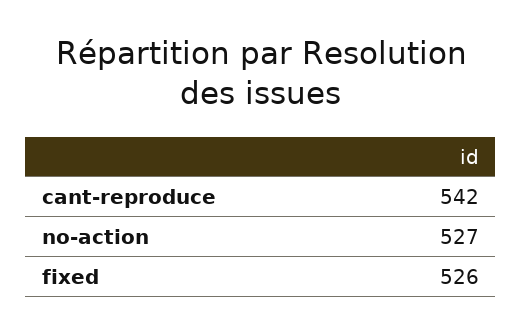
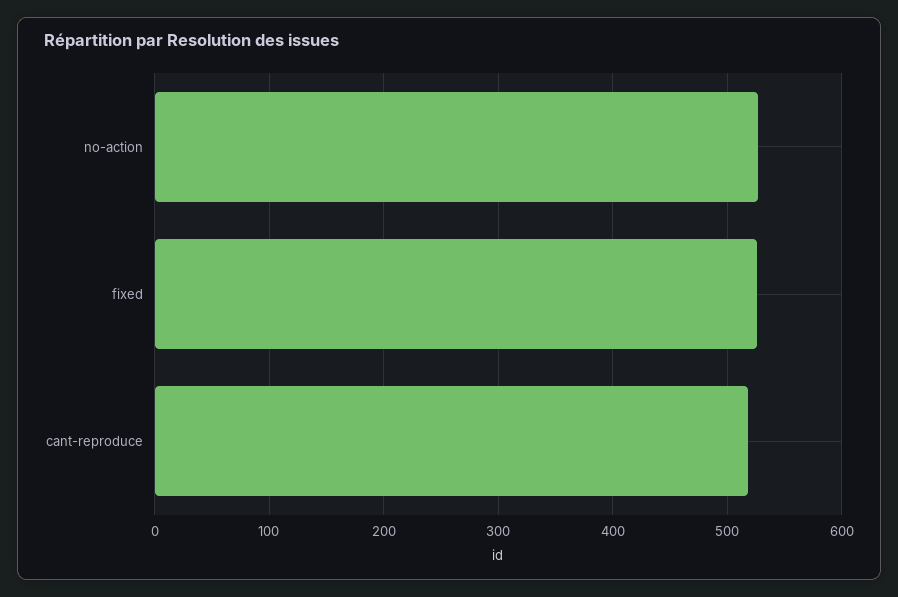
cant-reproduce: 542 -> 520

